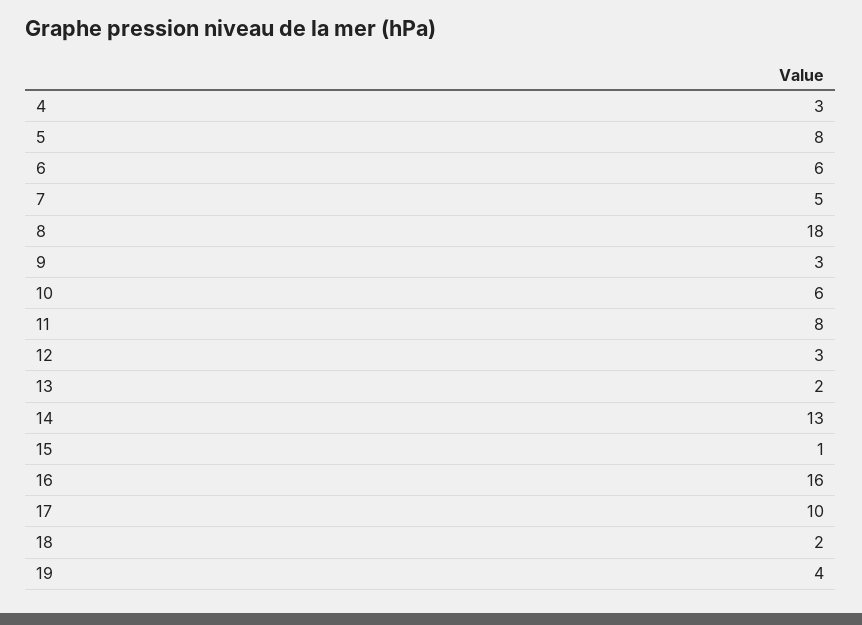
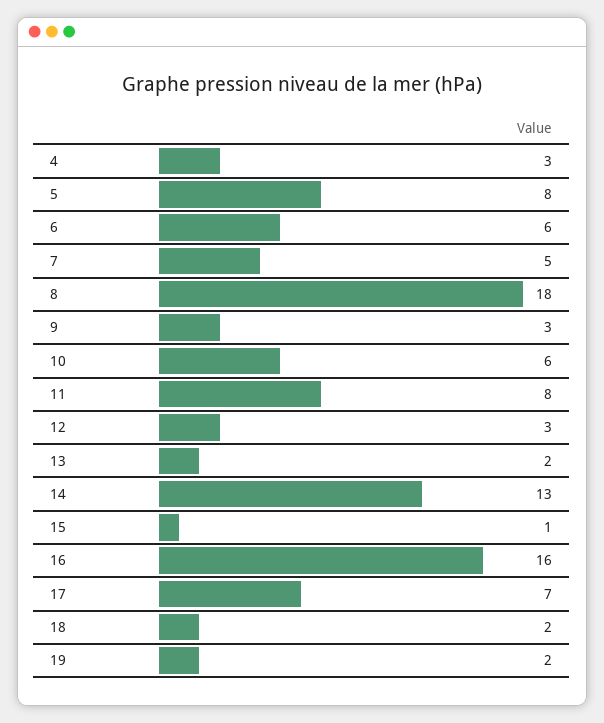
17: 10 -> 7
19: 4 -> 2

